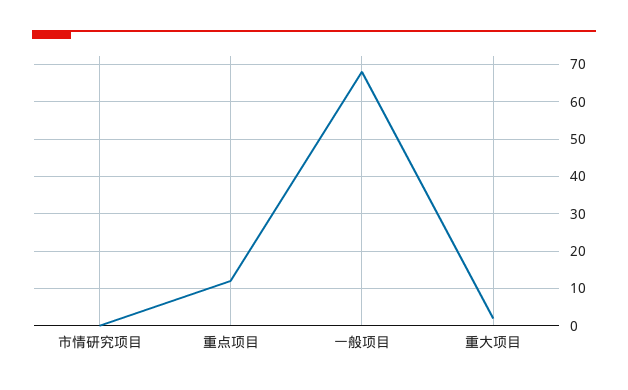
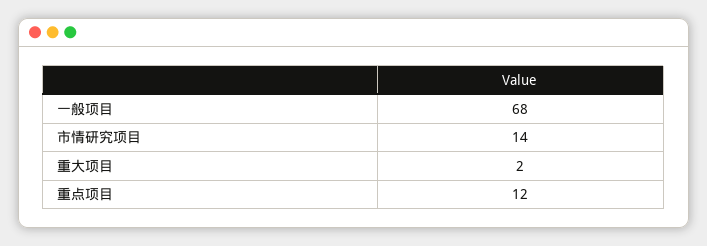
市情研究项目: 0 -> 14

